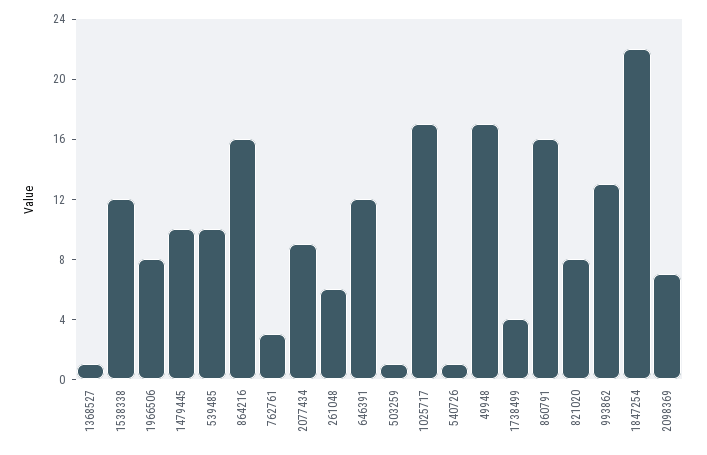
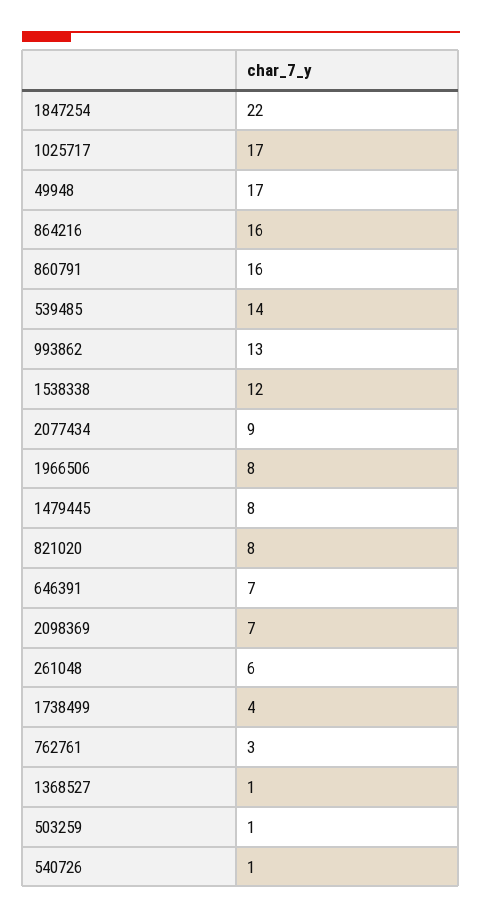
1479445: 10 -> 8
539485: 10 -> 14
646391: 12 -> 7

